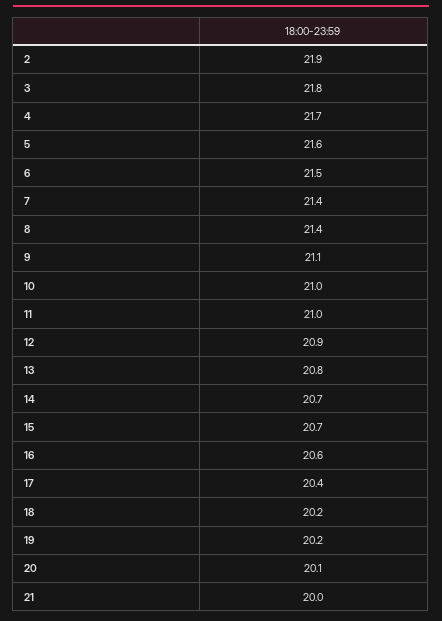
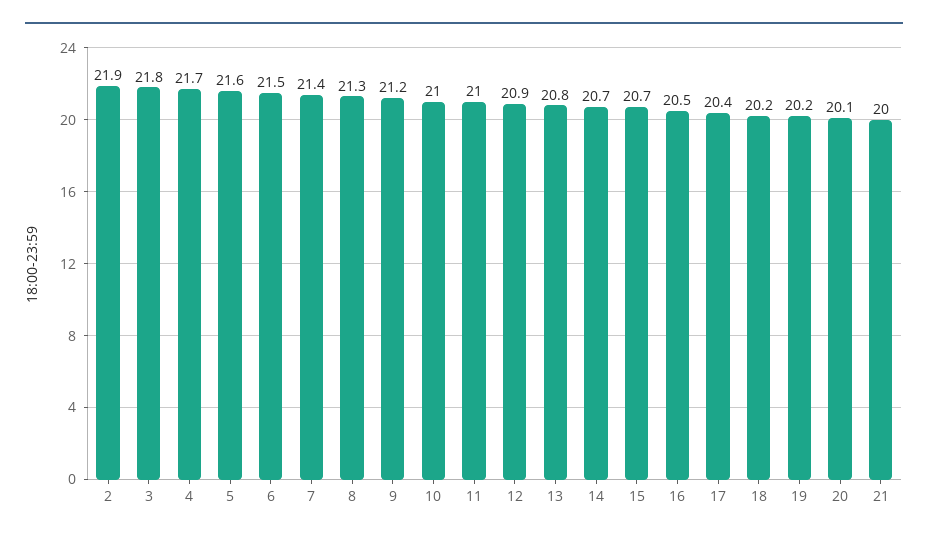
8: 21.4 -> 21.3
9: 21.1 -> 21.2
16: 20.6 -> 20.5

